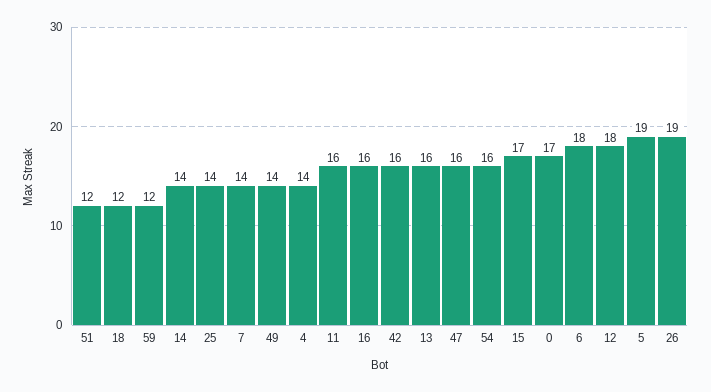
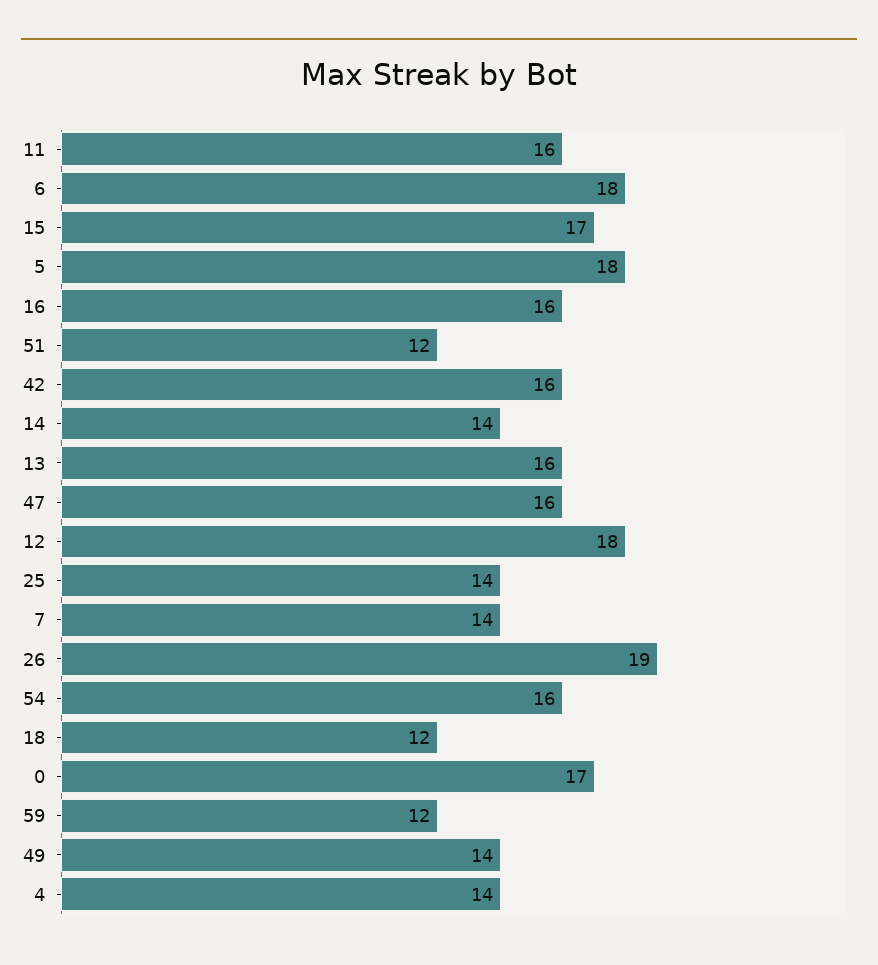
5: 19 -> 18

